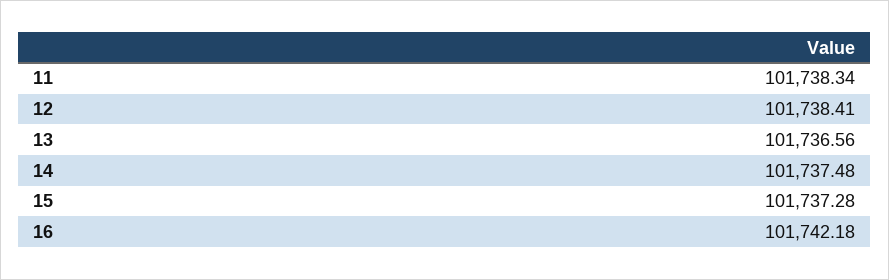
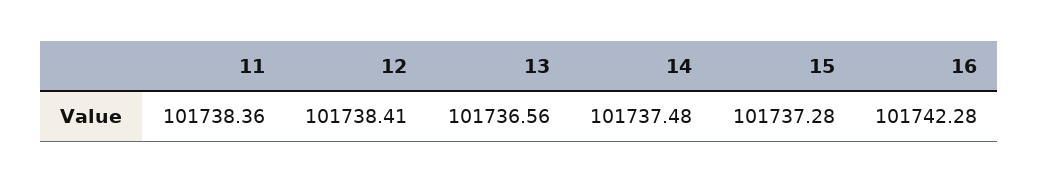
11: 101738.34 -> 101738.36
16: 101742.18 -> 101742.28

